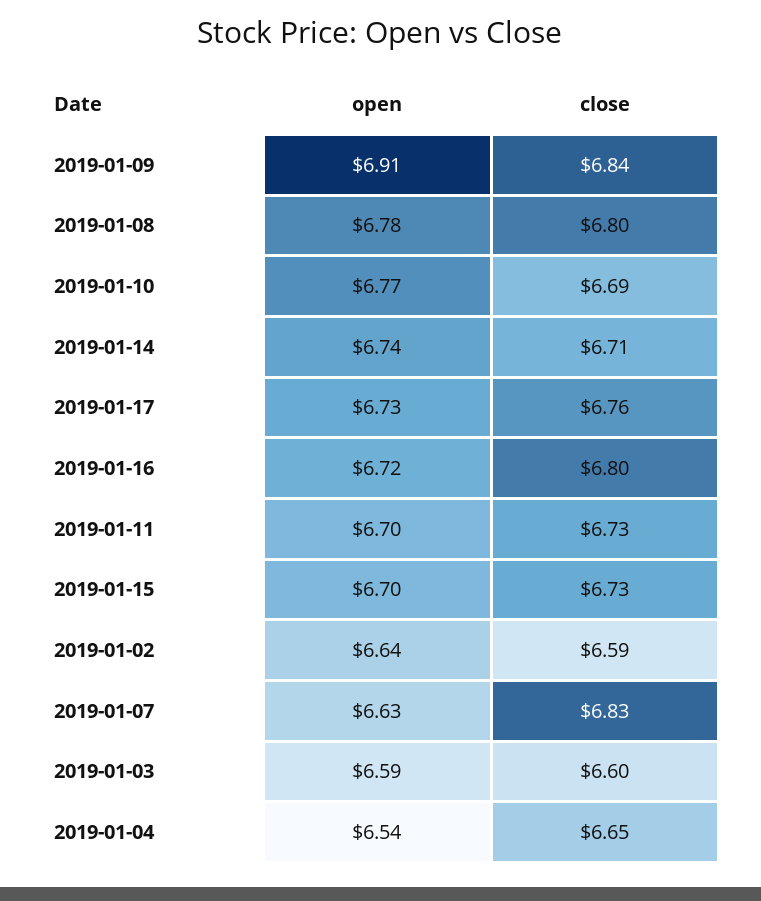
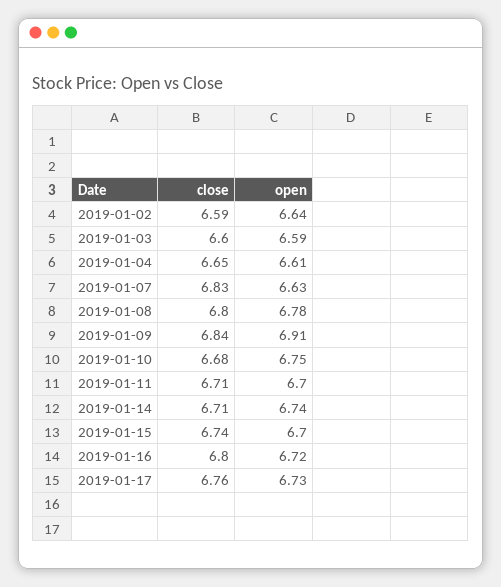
open, 2019-01-10: 6.77 -> 6.75
close, 2019-01-10: 6.69 -> 6.68
close, 2019-01-11: 6.73 -> 6.71
close, 2019-01-15: 6.73 -> 6.74
open, 2019-01-04: 6.54 -> 6.61

